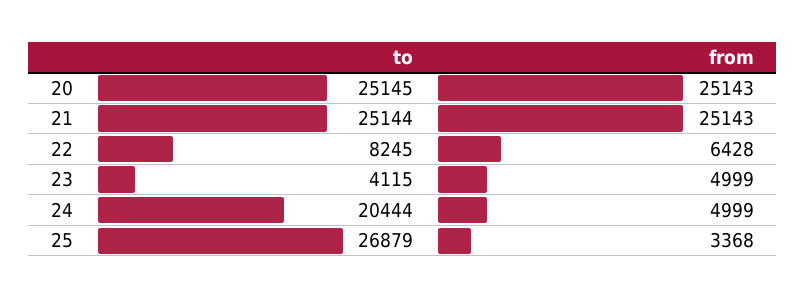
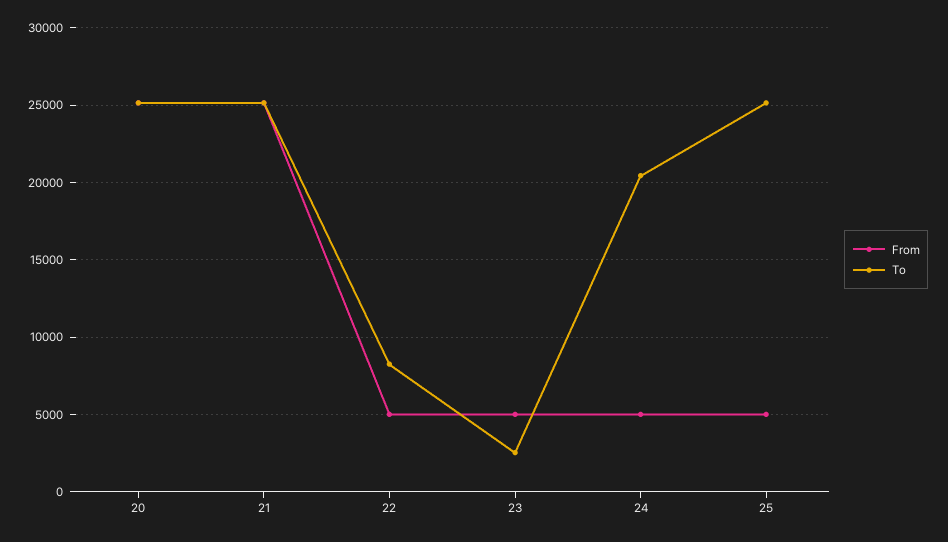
from, 22: 6428 -> 5000
to, 23: 4115 -> 2500
to, 25: 26879 -> 25000
from, 25: 3368 -> 5000

